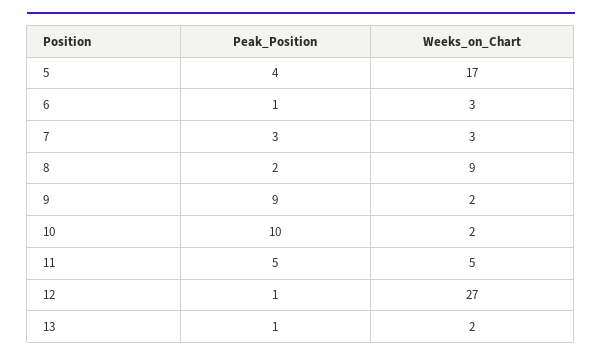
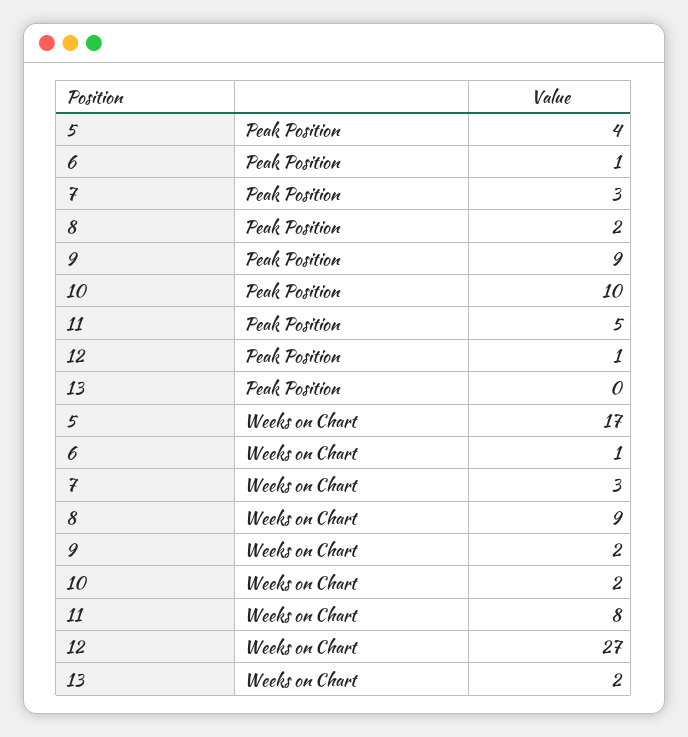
Weeks_on_Chart, 6: 3 -> 1
Weeks_on_Chart, 11: 5 -> 8
Peak_Position, 13: 1 -> 0

